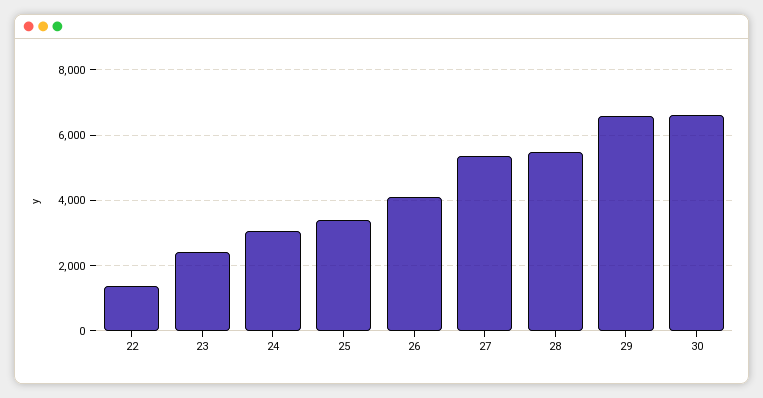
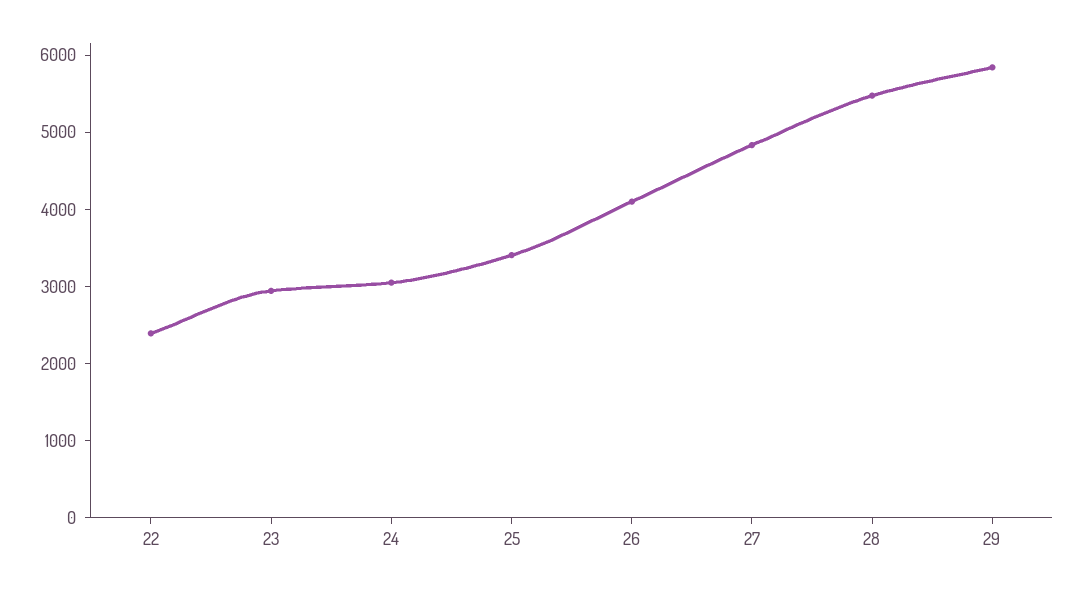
22: 1400 -> 2400
23: 2400 -> 3000
27: 5400 -> 4800
29: 6600 -> 5800
30: 6600 -> none

